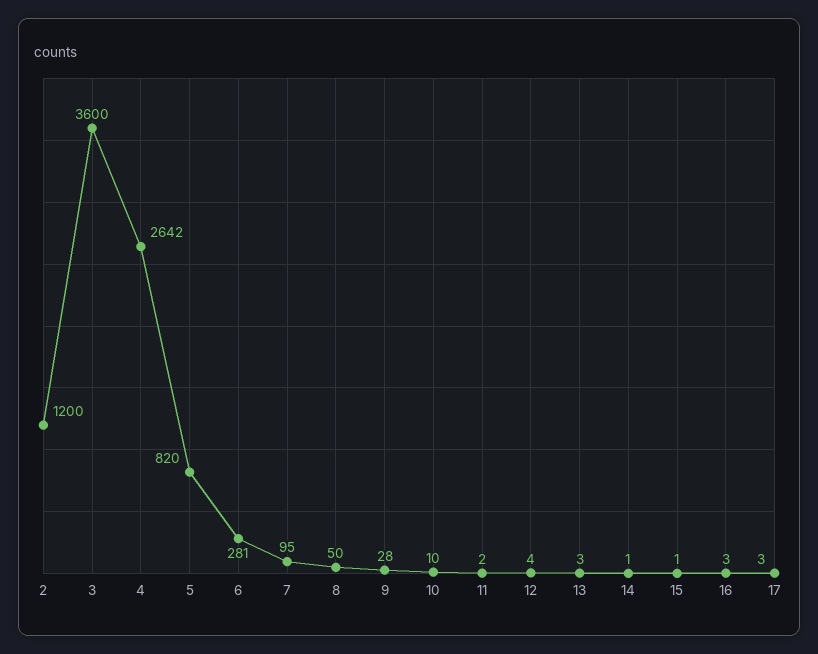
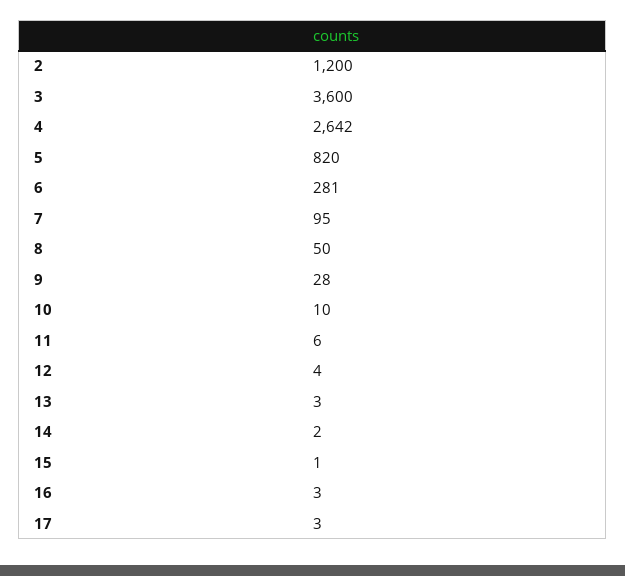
11: 2 -> 6
14: 1 -> 2

